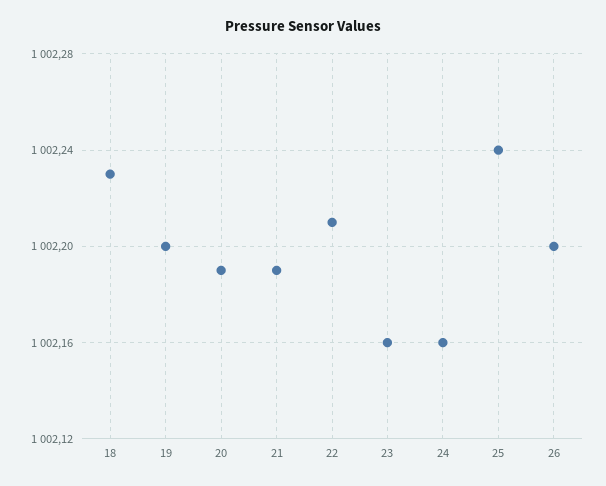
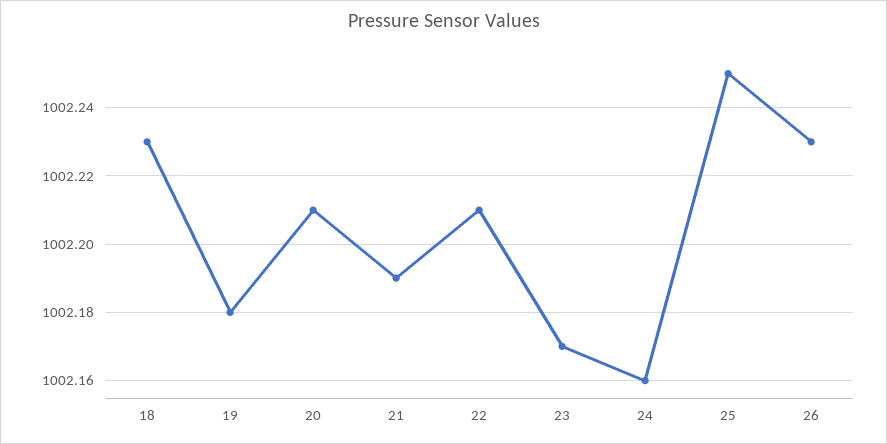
19: 1002.2 -> 1002.18
20: 1002.19 -> 1002.21
23: 1002.16 -> 1002.17
25: 1002.24 -> 1002.25
26: 1002.2 -> 1002.23

